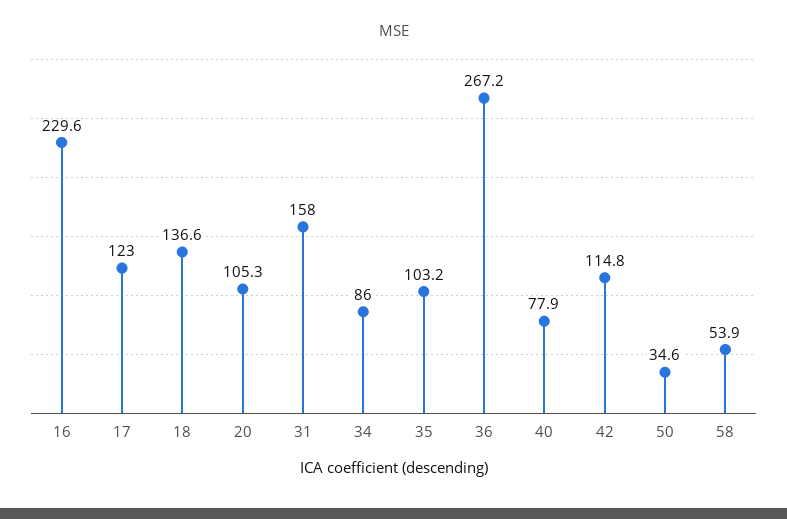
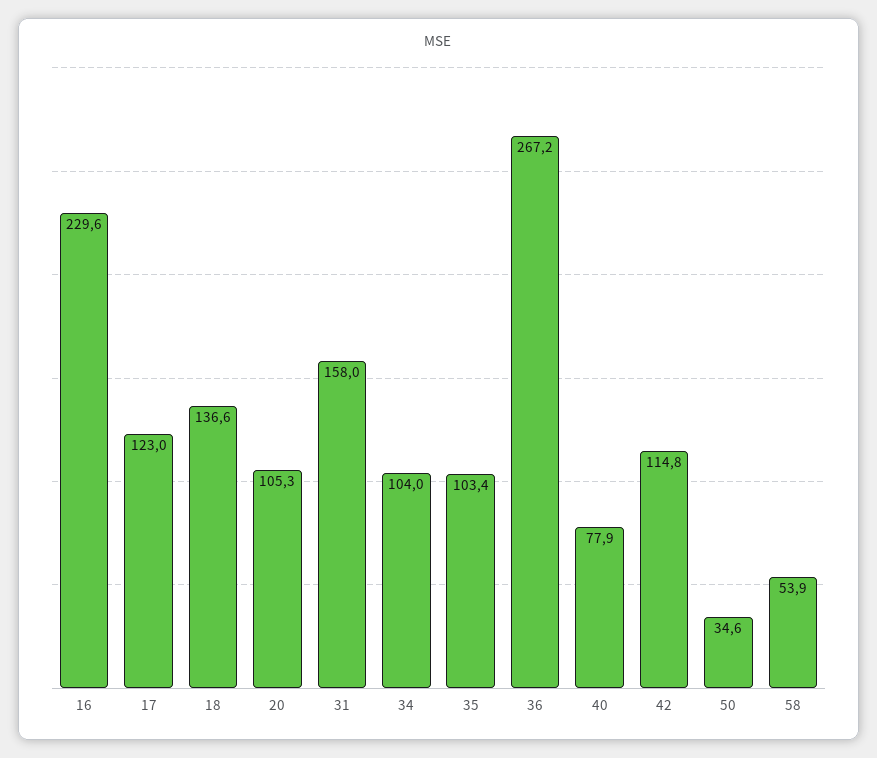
34: 86 -> 104
35: 103.2 -> 103.4

